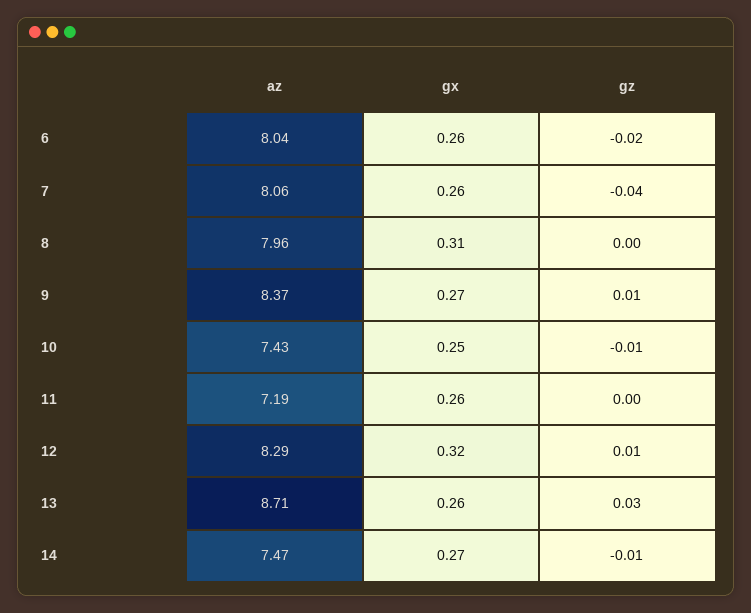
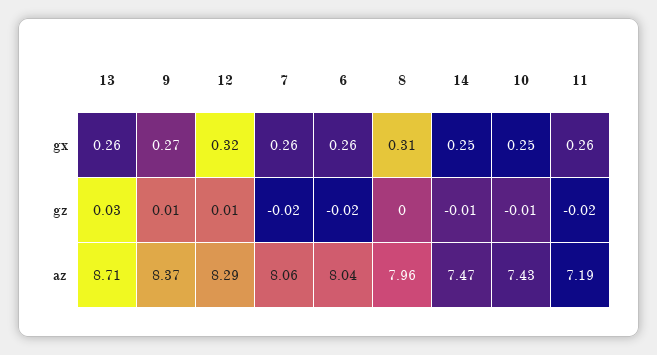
gz, 7: -0.04 -> -0.02
gz, 11: 0 -> -0.02
gx, 14: 0.27 -> 0.25

